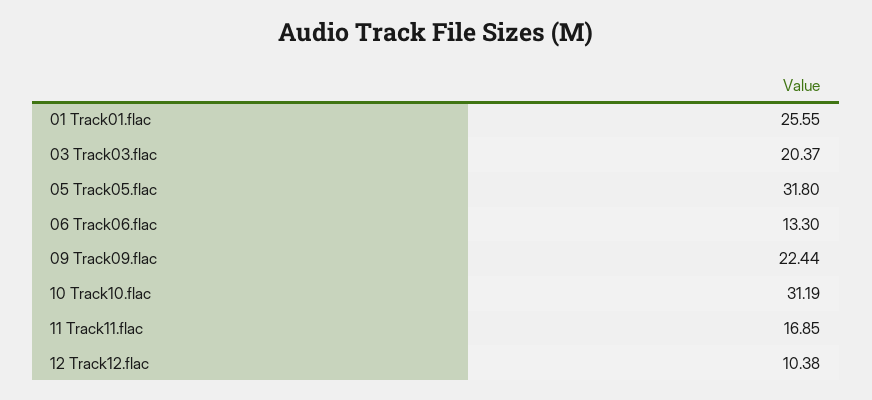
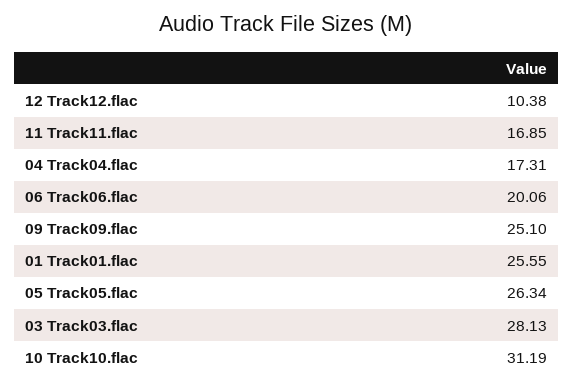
03 Track03.flac: 20.37 -> 28.13
05 Track05.flac: 31.8 -> 26.34
06 Track06.flac: 13.3 -> 20.06
09 Track09.flac: 22.44 -> 25.1
04 Track04.flac: none -> 17.31

